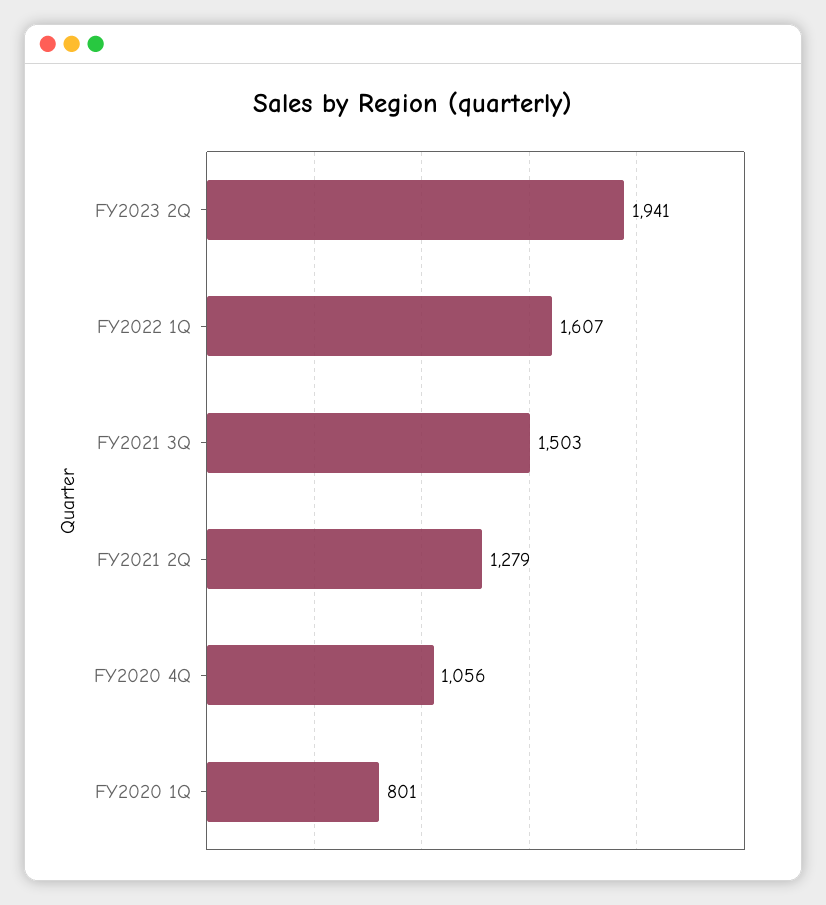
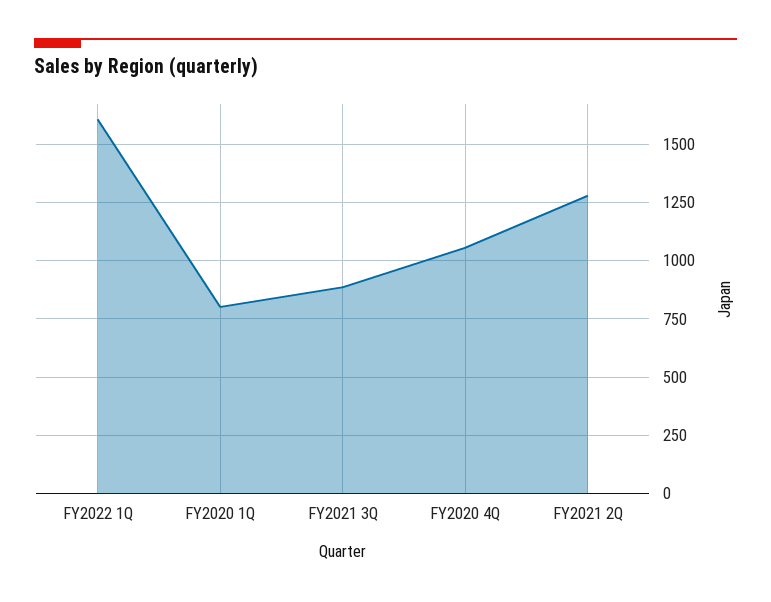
FY2023 2Q: 1941 -> none
FY2021 3Q: 1503 -> 900

